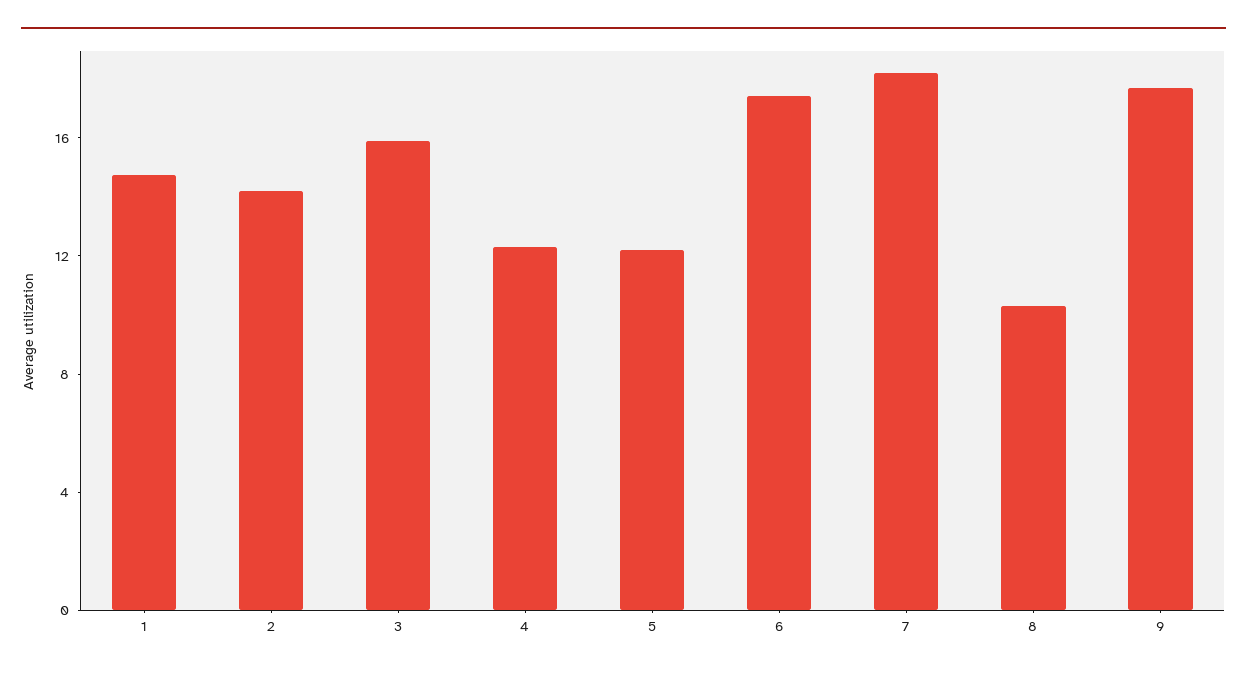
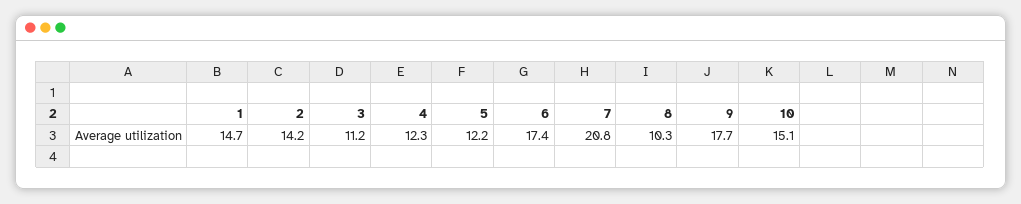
3: 16 -> 11.2
7: 18 -> 20.8
10: none -> 15.1

